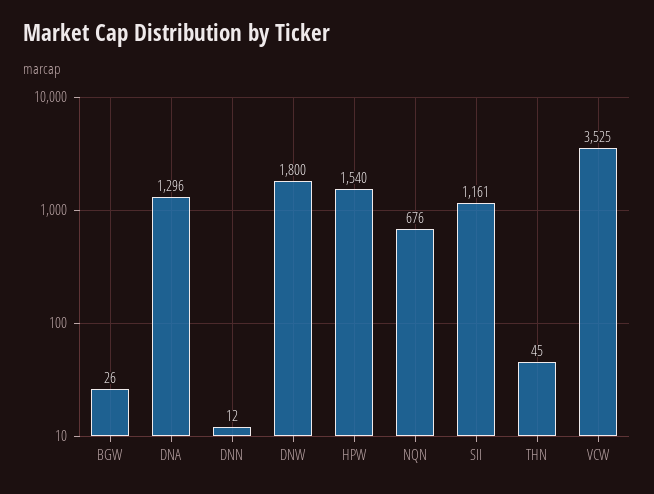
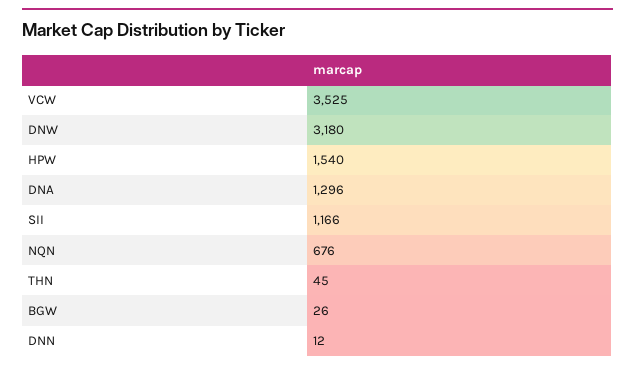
DNW: 1800 -> 3180
SII: 1161 -> 1166

